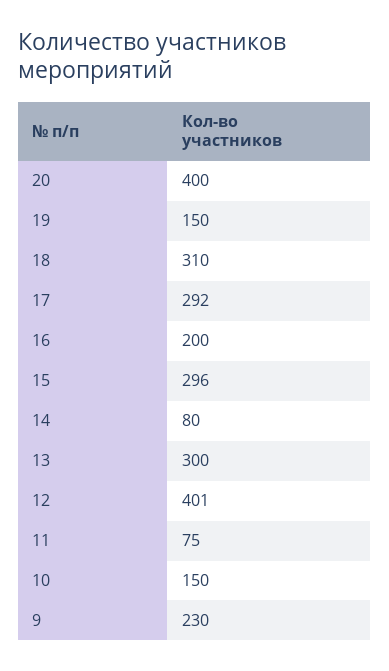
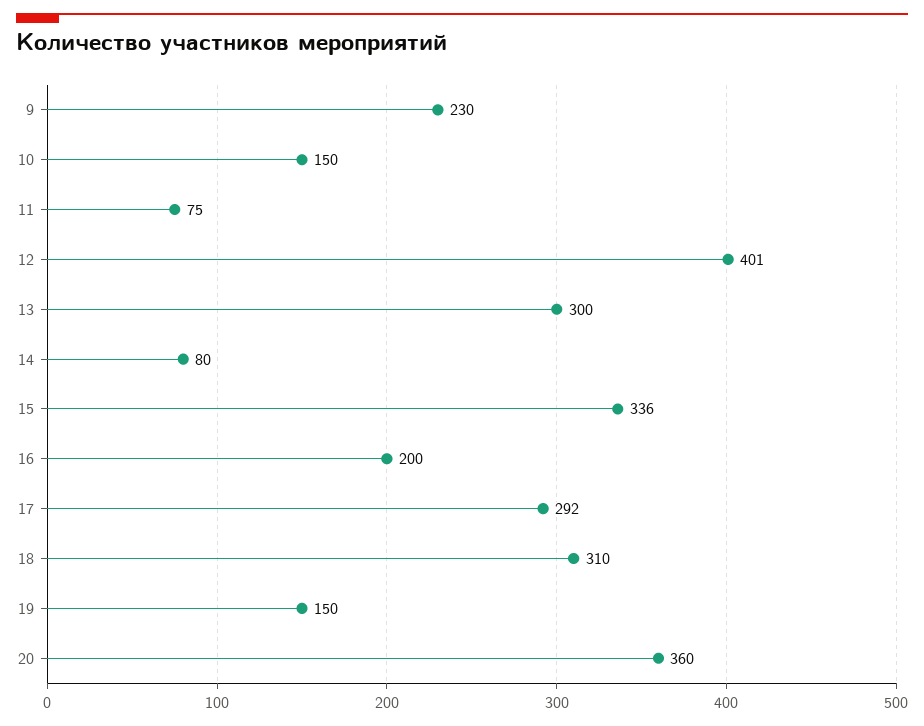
20: 400 -> 360
15: 296 -> 336

